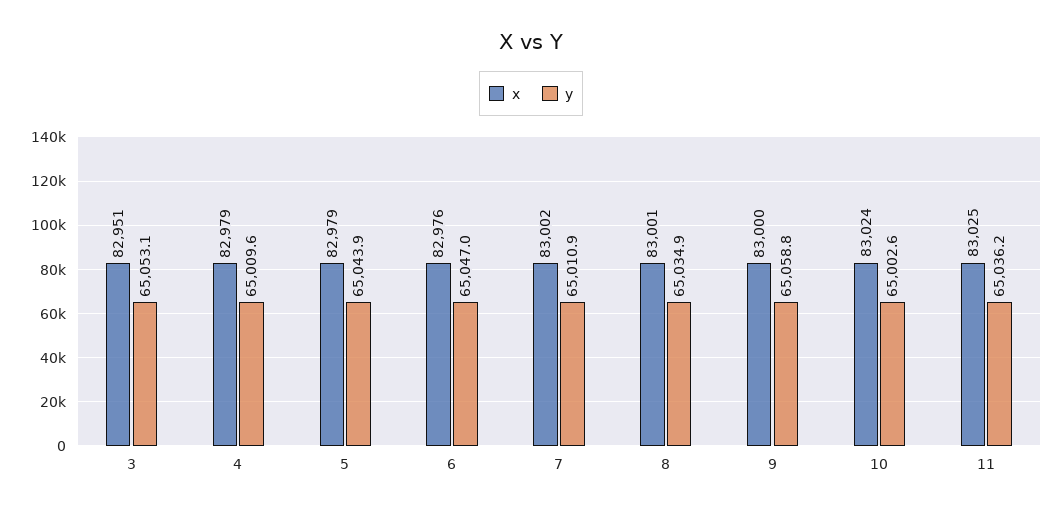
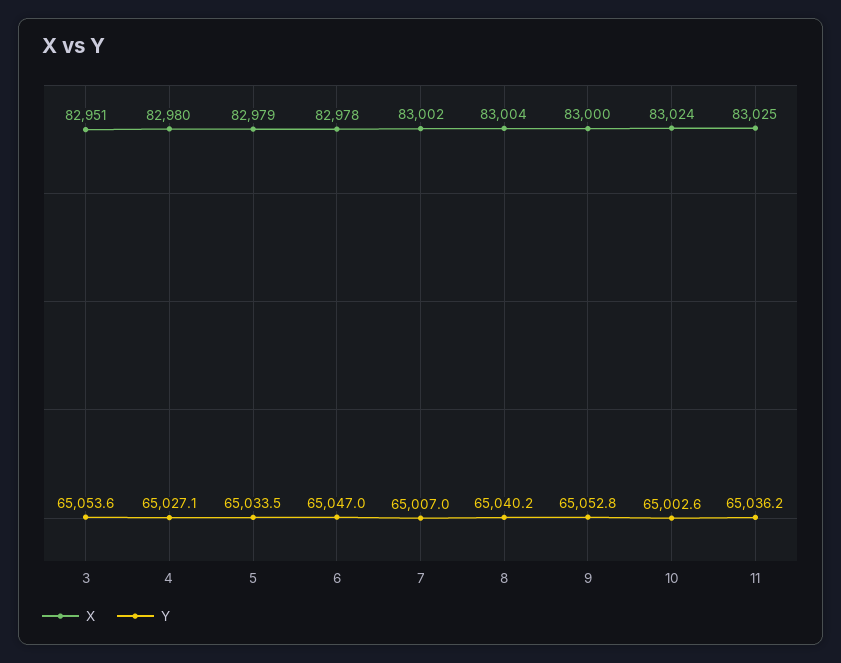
y, 3: 65053.1 -> 65053.6
x, 4: 82979 -> 82980
y, 4: 65009.6 -> 65027.1
y, 5: 65043.9 -> 65033.5
x, 6: 82976 -> 82978
y, 7: 65010.9 -> 65007
x, 8: 83001 -> 83004
y, 8: 65034.9 -> 65040.2
y, 9: 65058.8 -> 65052.8

